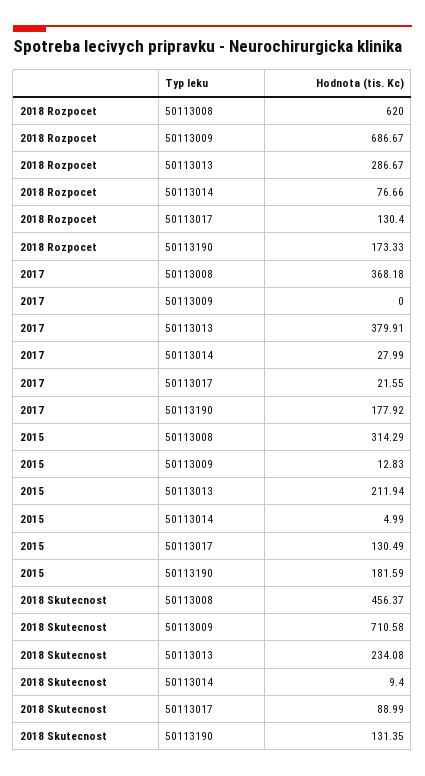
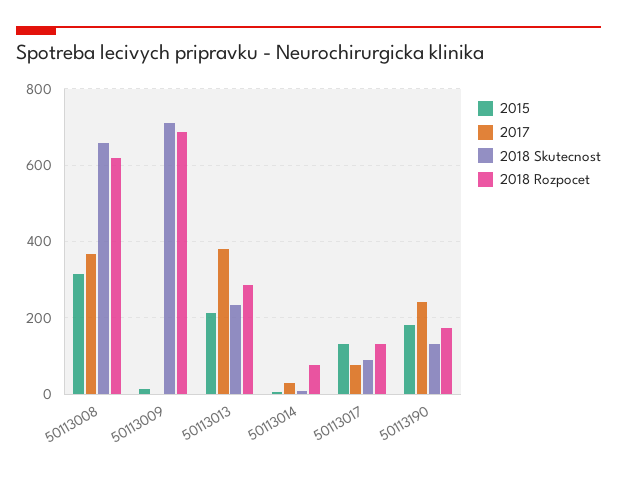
2017, 50113017: 21.55 -> 80
2017, 50113190: 177.92 -> 240
2018 Skutecnost, 50113008: 456.37 -> 660

